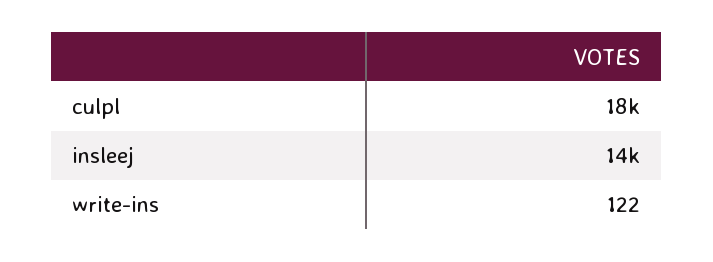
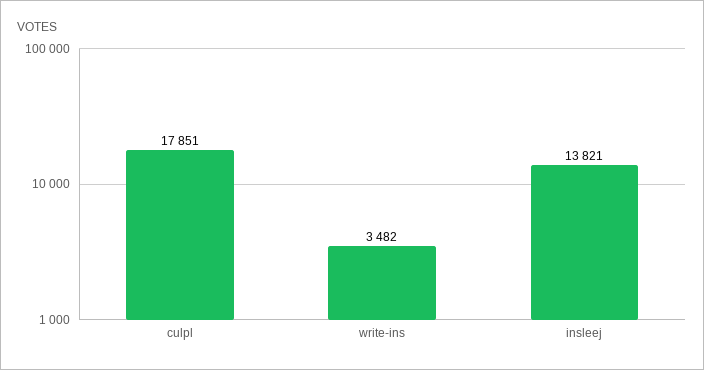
write-ins: 122 -> 3482

